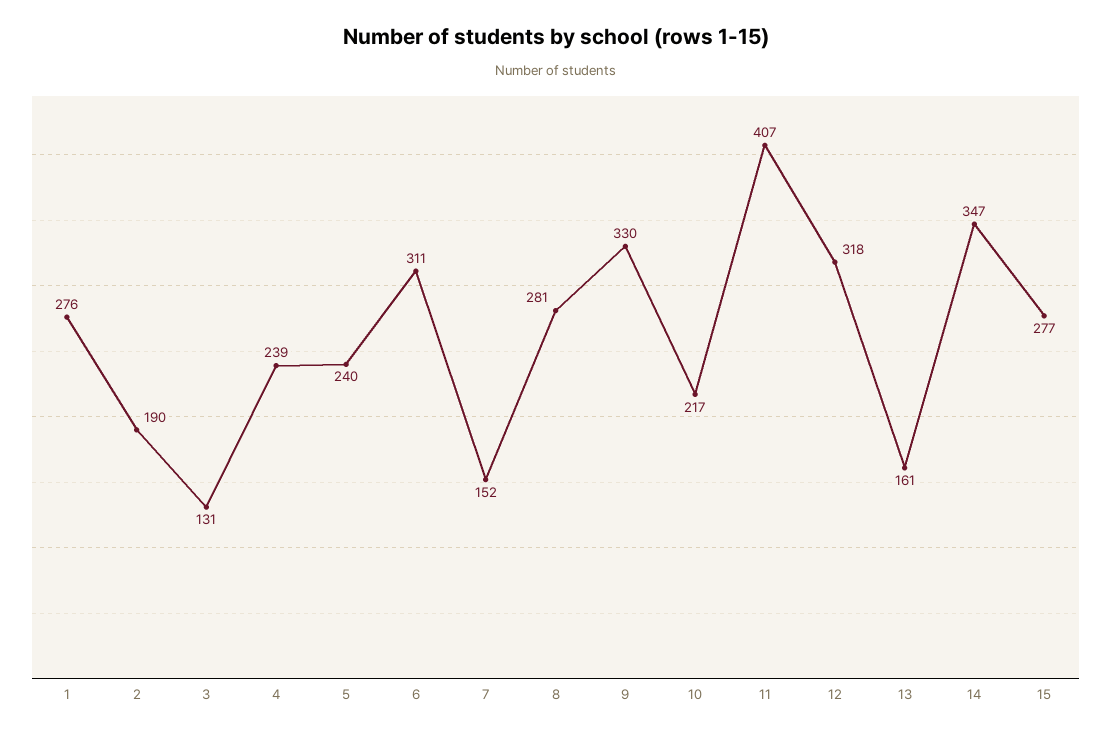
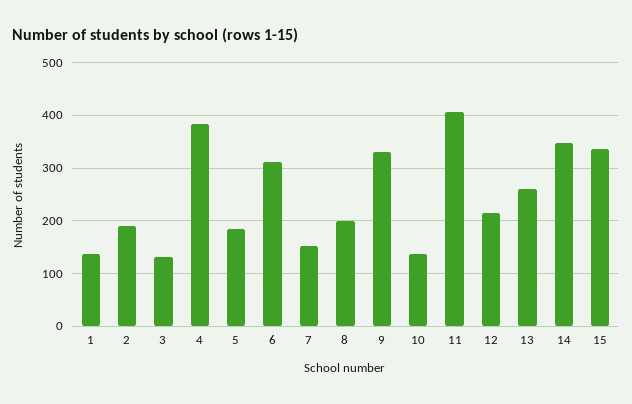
1: 276 -> 140
4: 239 -> 380
5: 240 -> 180
8: 281 -> 200
10: 217 -> 140
12: 318 -> 220
13: 161 -> 260
15: 277 -> 340

